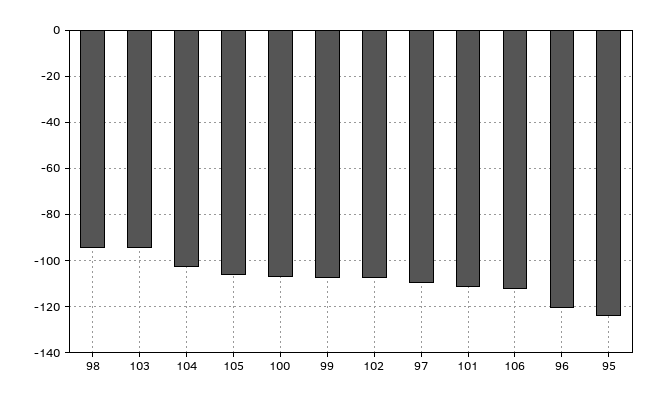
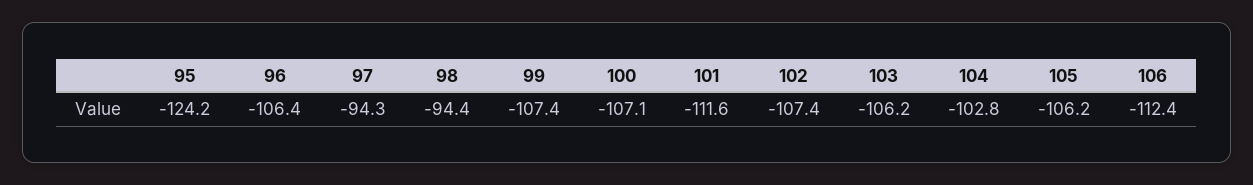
103: -95 -> -106.2
97: -110 -> -94.3
96: -120 -> -106.4

